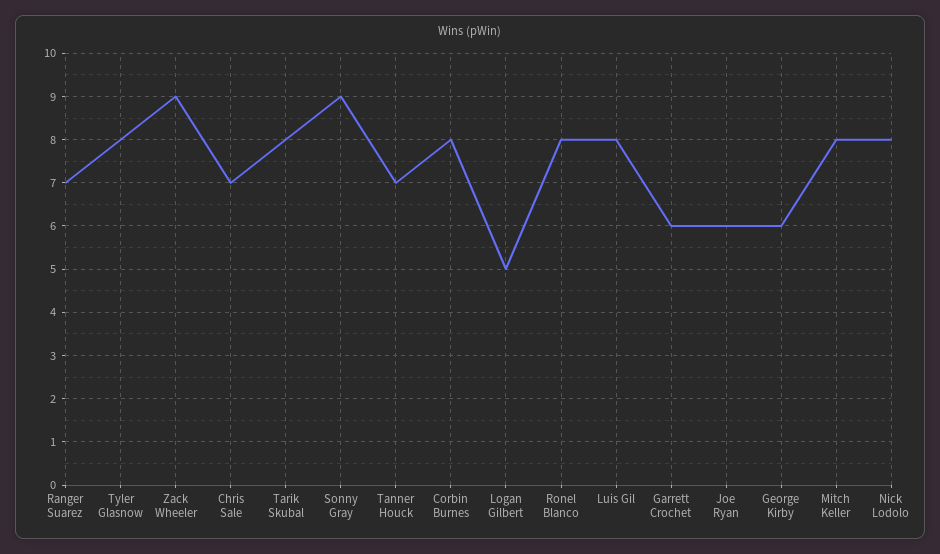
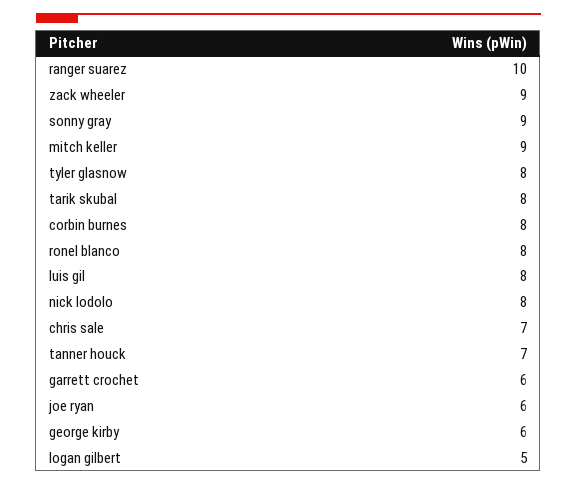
Ranger Suarez: 7 -> 10
Mitch Keller: 8 -> 9

